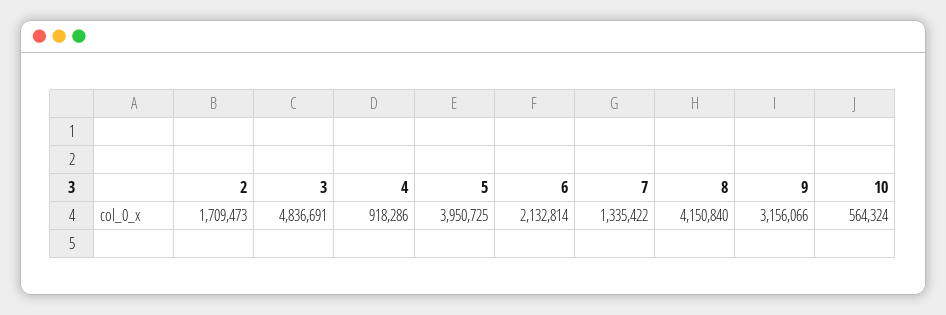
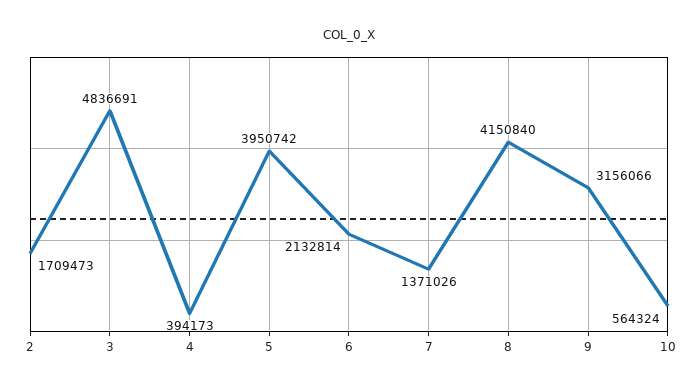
4: 918286 -> 394173
5: 3950725 -> 3950742
7: 1335422 -> 1371026

